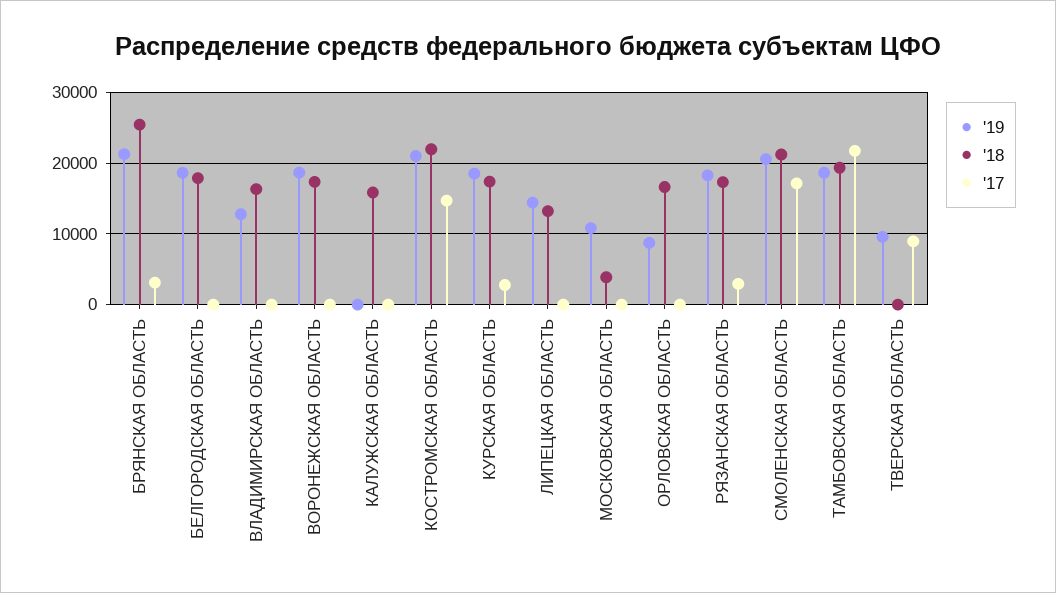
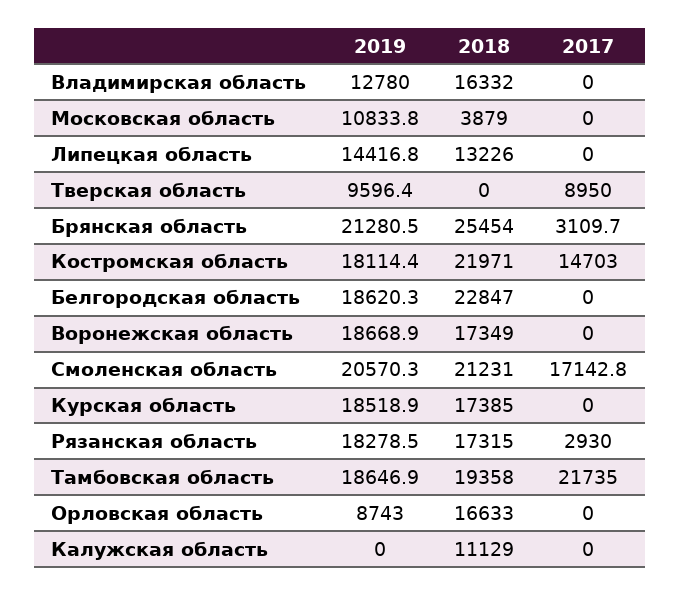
'18, БЕЛГОРОДСКАЯ ОБЛАСТЬ: 18000 -> 22847
'18, КАЛУЖСКАЯ ОБЛАСТЬ: 16000 -> 11129
'19, КОСТРОМСКАЯ ОБЛАСТЬ: 21000 -> 18114.4
'17, КУРСКАЯ ОБЛАСТЬ: 3000 -> 0

